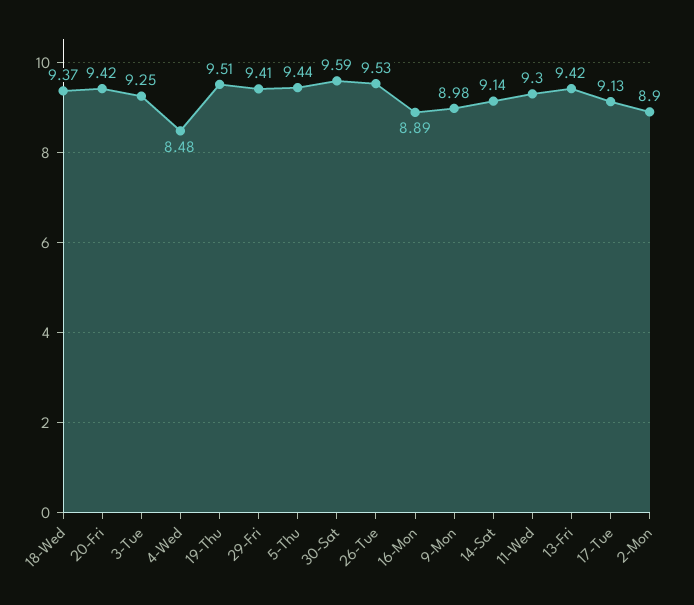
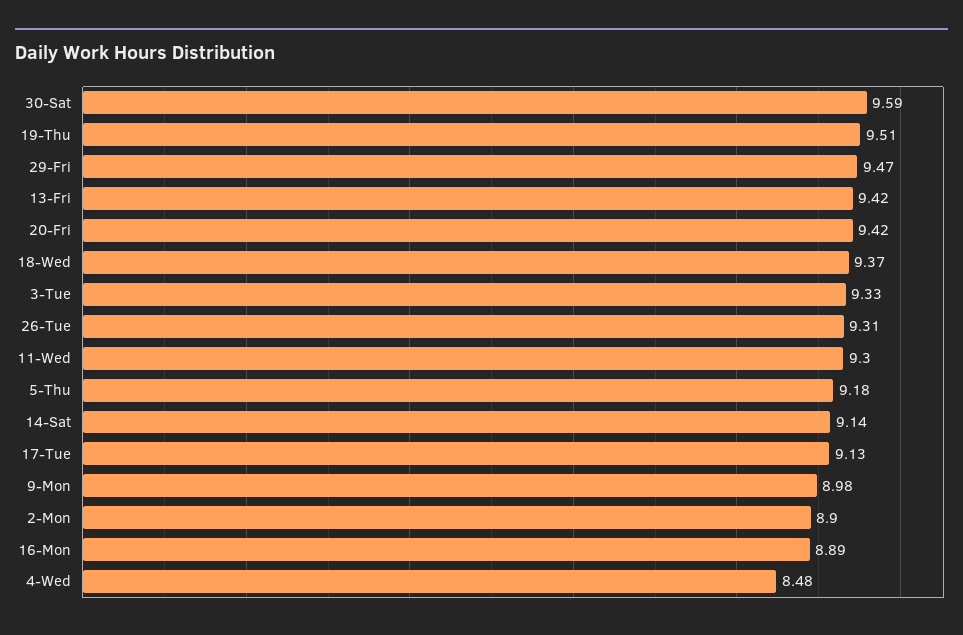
3-Tue: 9.25 -> 9.33
29-Fri: 9.41 -> 9.47
5-Thu: 9.44 -> 9.18
26-Tue: 9.53 -> 9.31

